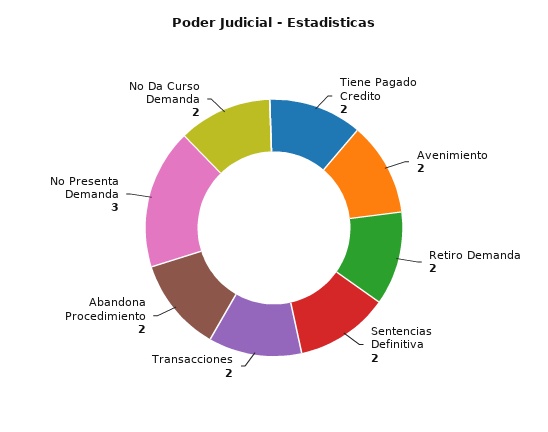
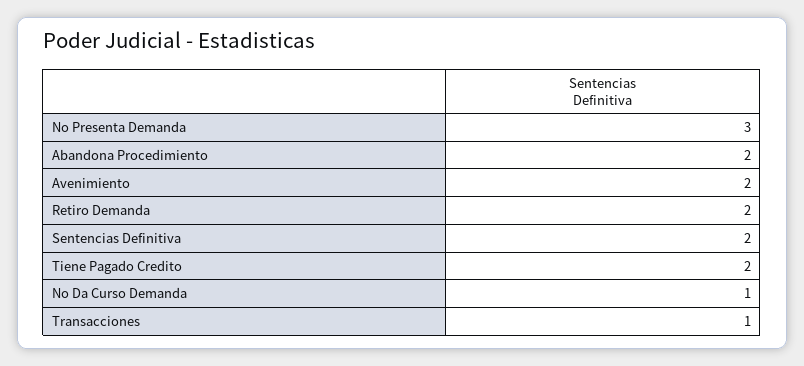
Transacciones: 2 -> 1
No Da Curso Demanda: 2 -> 1

